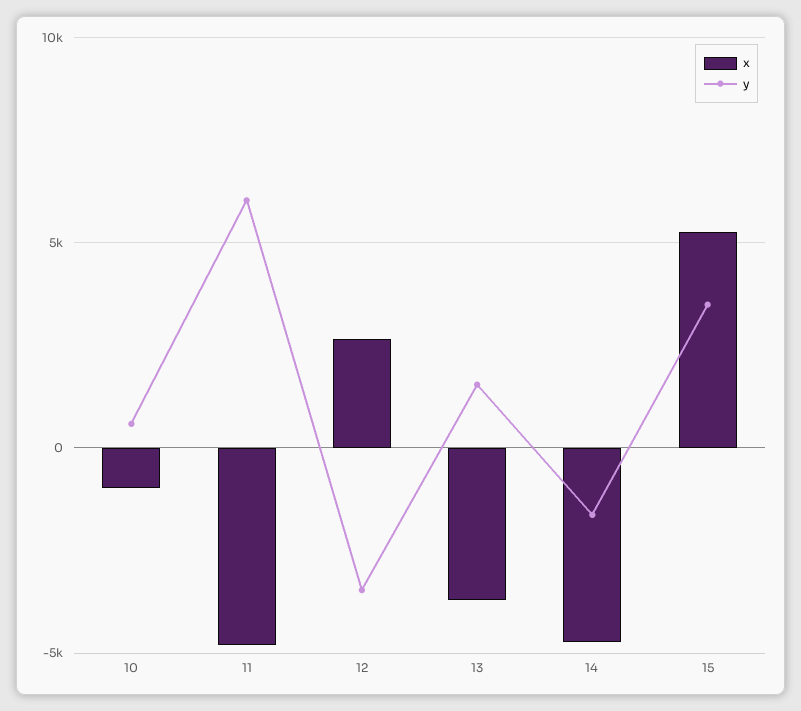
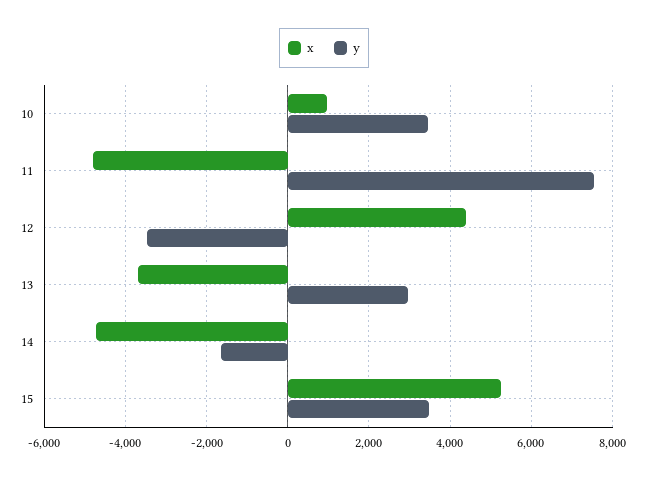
x, 10: -1000 -> 1000
y, 10: 500 -> 3400
y, 11: 6000 -> 7600
x, 12: 2500 -> 4400
y, 13: 1500 -> 3000

